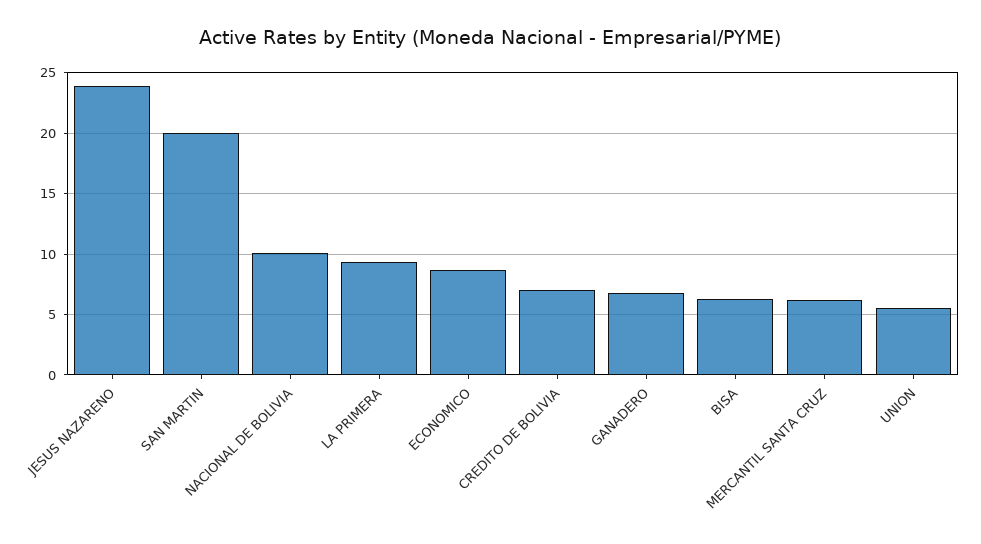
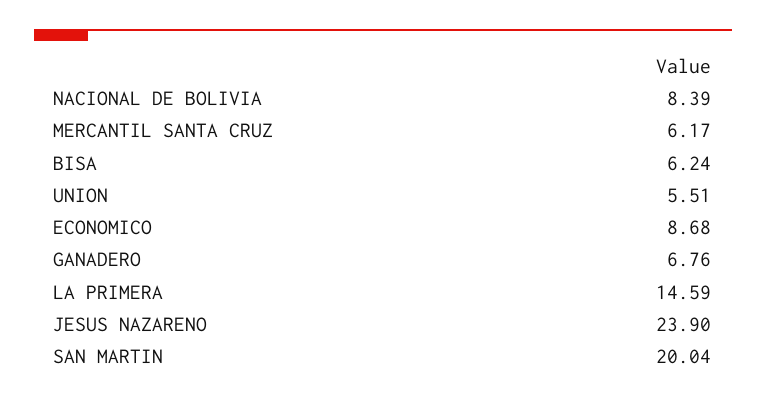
NACIONAL DE BOLIVIA: 10 -> 8.39
LA PRIMERA: 9.5 -> 14.59
CREDITO DE BOLIVIA: 7 -> none

